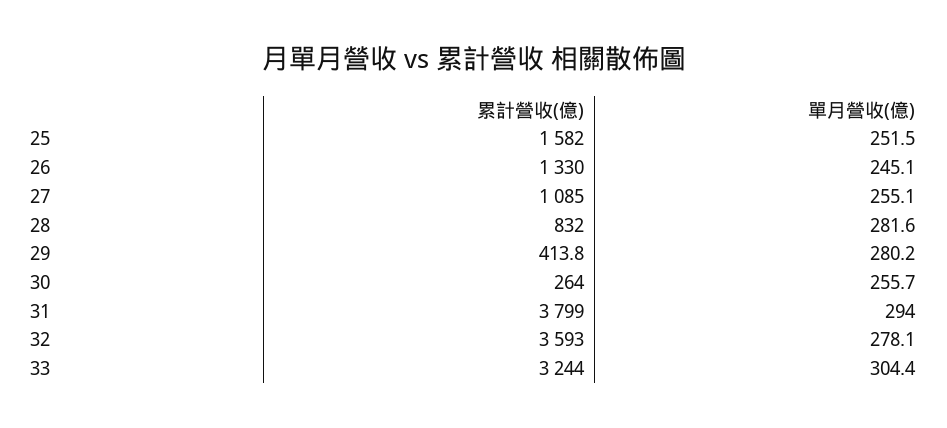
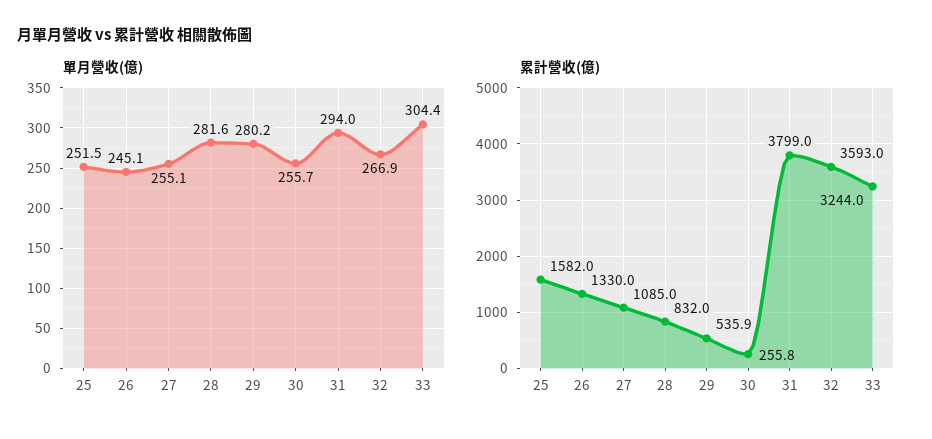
累計營收(億), 29: 413.8 -> 535.9
累計營收(億), 30: 264 -> 255.8
單月營收(億), 32: 278.1 -> 266.9

